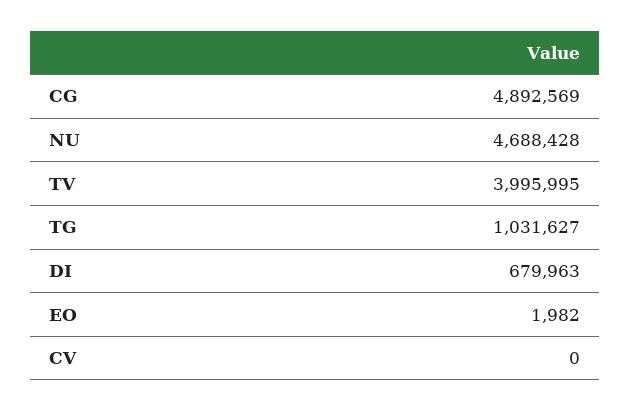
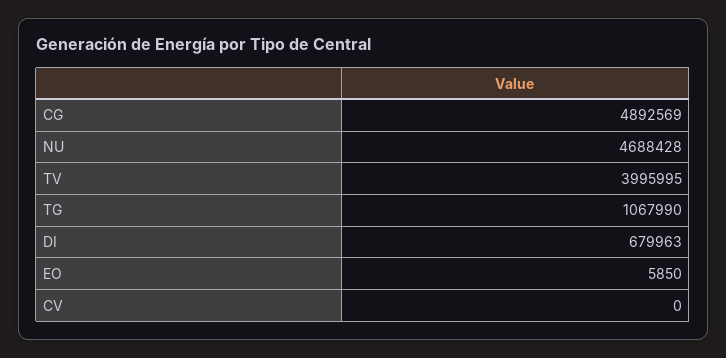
TG: 1031627 -> 1067990
EO: 1982 -> 5850

